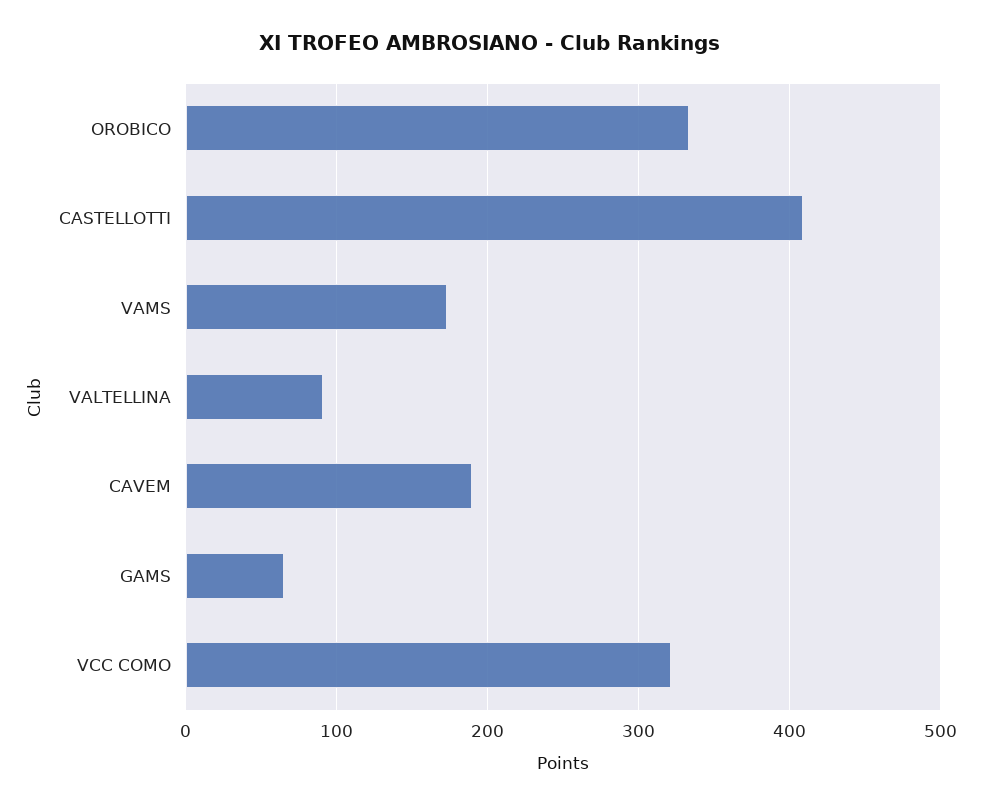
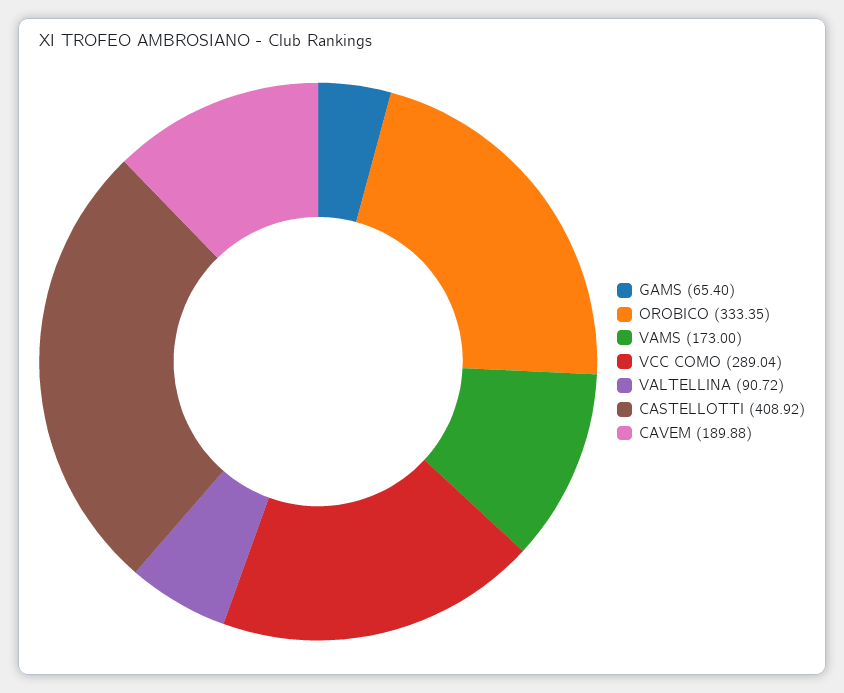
VCC COMO: 320 -> 289.04

